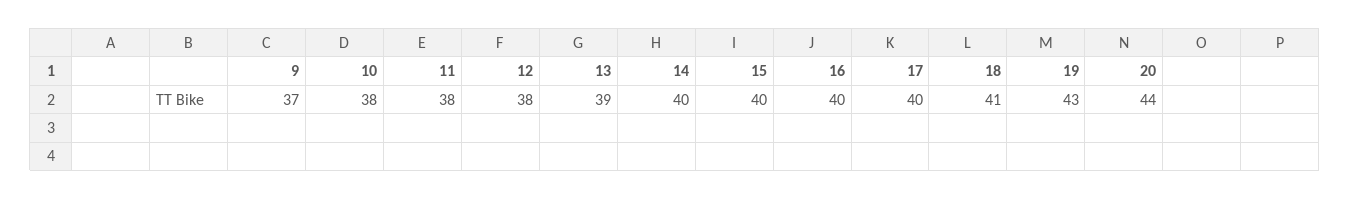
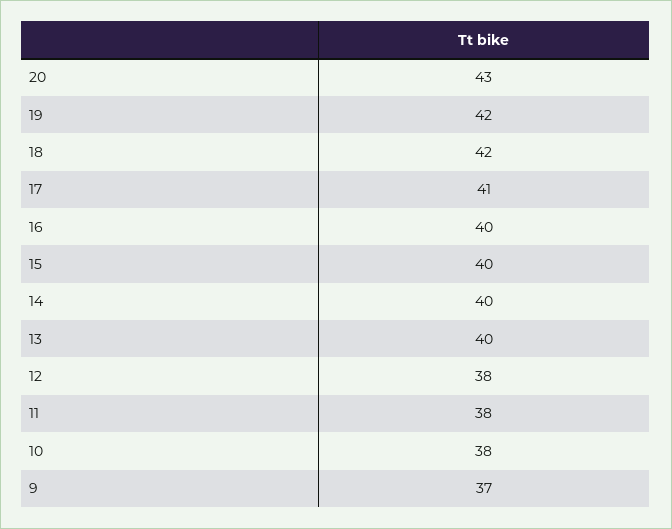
13: 39 -> 40
17: 40 -> 41
18: 41 -> 42
19: 43 -> 42
20: 44 -> 43

